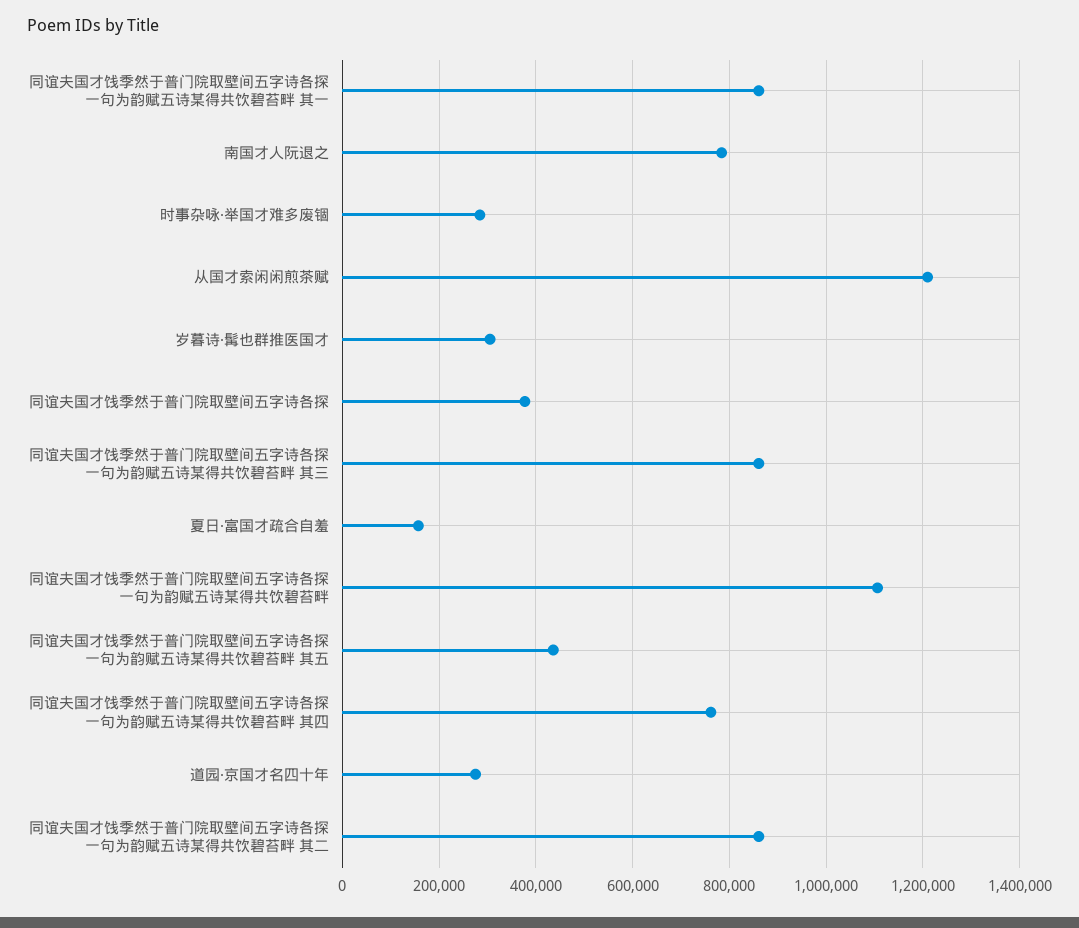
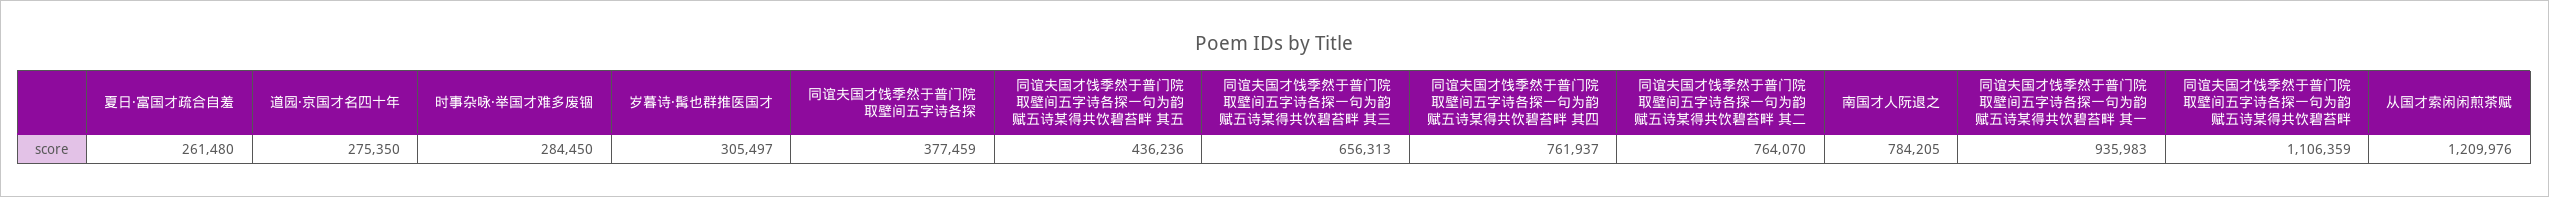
同谊夫国才饯季然于普门院取壁间五字诗各探一句为韵赋五诗某得共饮碧苔畔 其一: 860000 -> 935983
同谊夫国才饯季然于普门院取壁间五字诗各探一句为韵赋五诗某得共饮碧苔畔 其三: 860000 -> 656313
夏日·富国才疏合自羞: 160000 -> 261480
同谊夫国才饯季然于普门院取壁间五字诗各探一句为韵赋五诗某得共饮碧苔畔 其二: 860000 -> 764070

